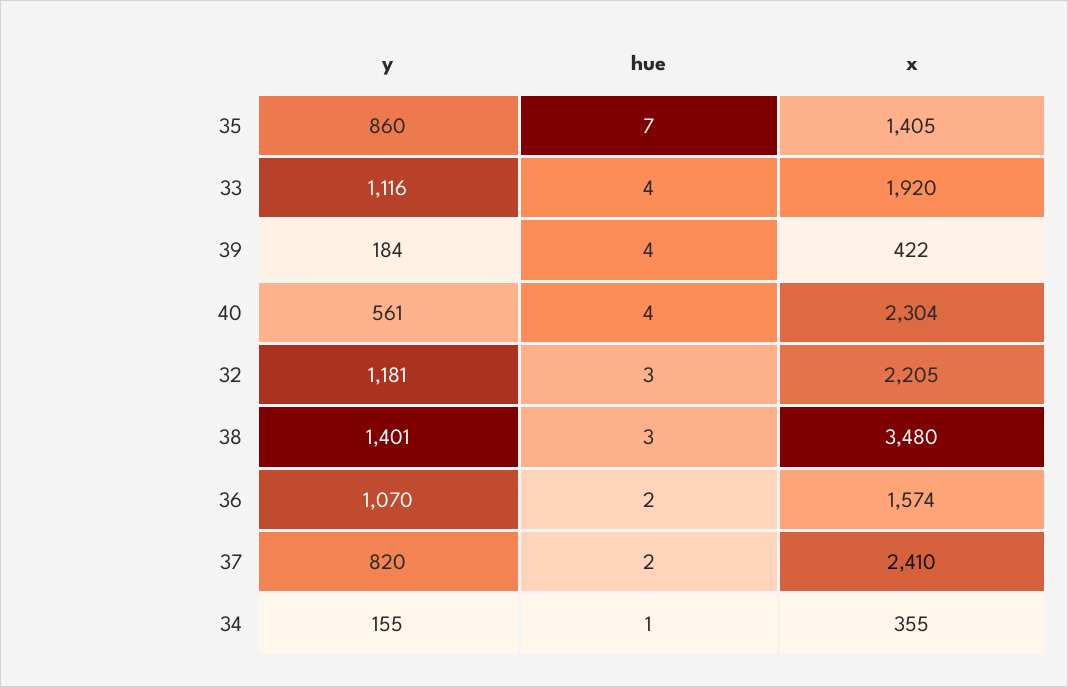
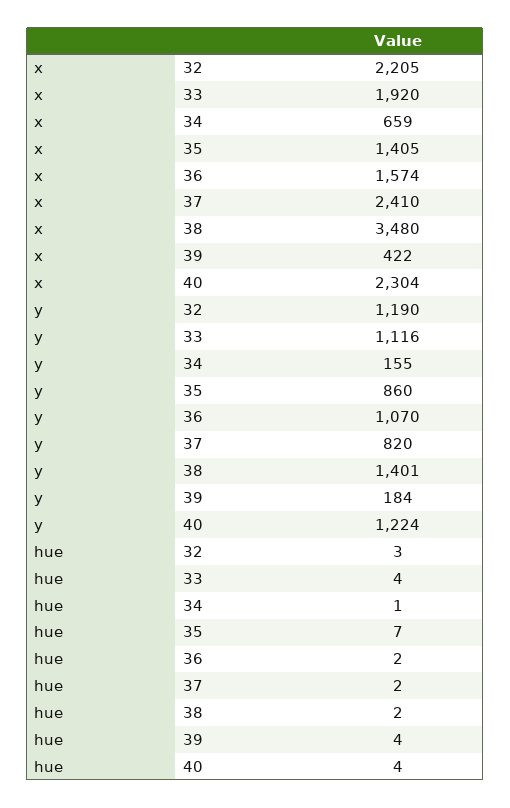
y, 40: 561 -> 1224
y, 32: 1181 -> 1190
hue, 38: 3 -> 2
x, 34: 355 -> 659

